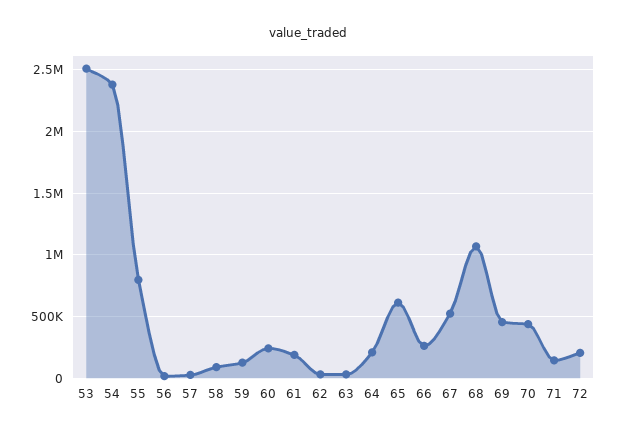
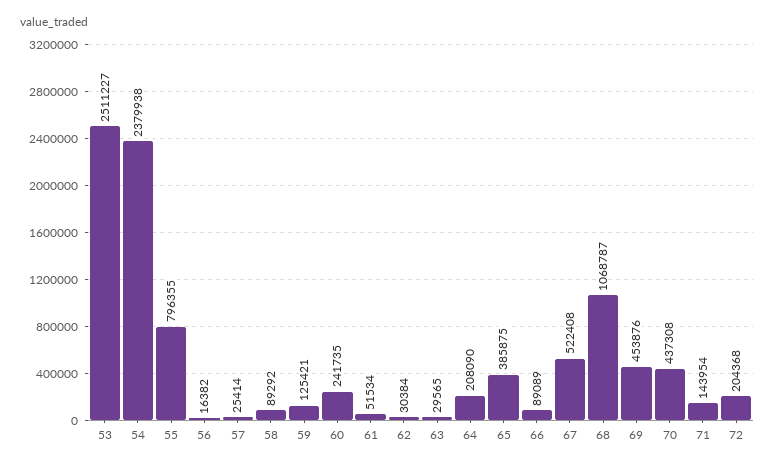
61: 200000 -> 51534
65: 600000 -> 385875
66: 250000 -> 89089

